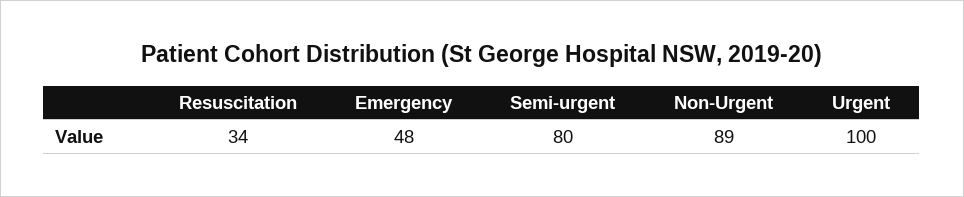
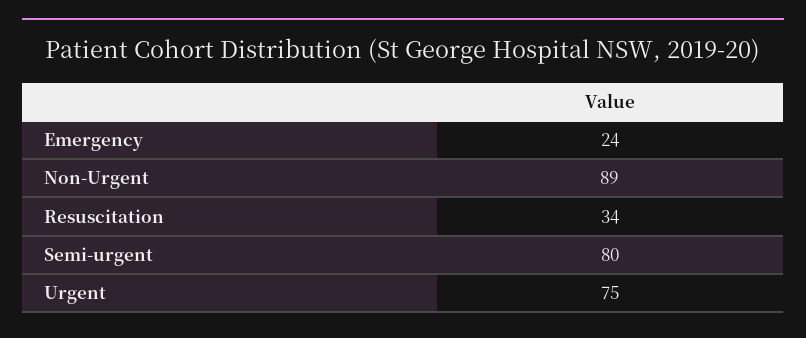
Emergency: 48 -> 24
Urgent: 100 -> 75

